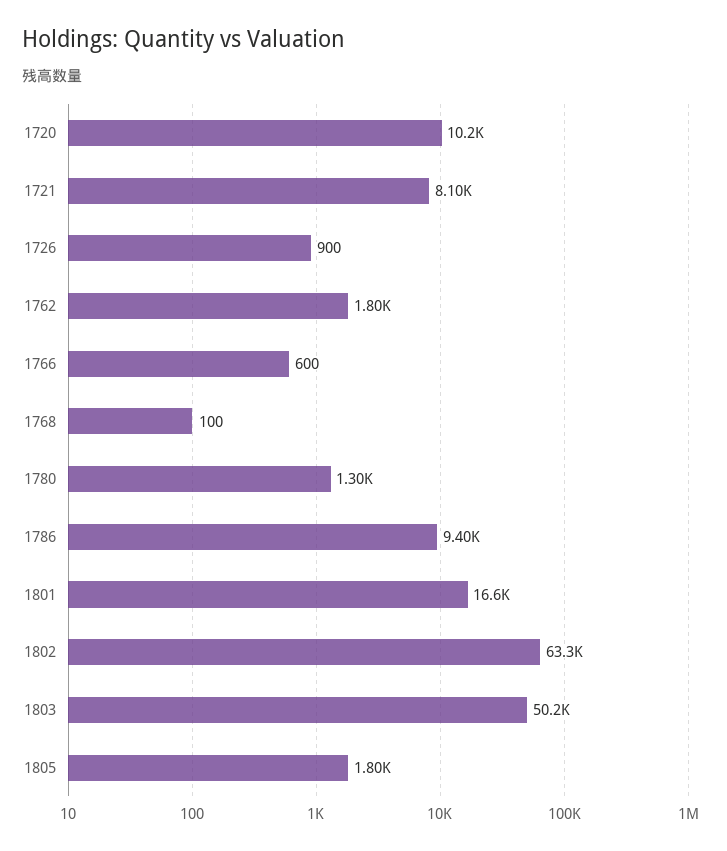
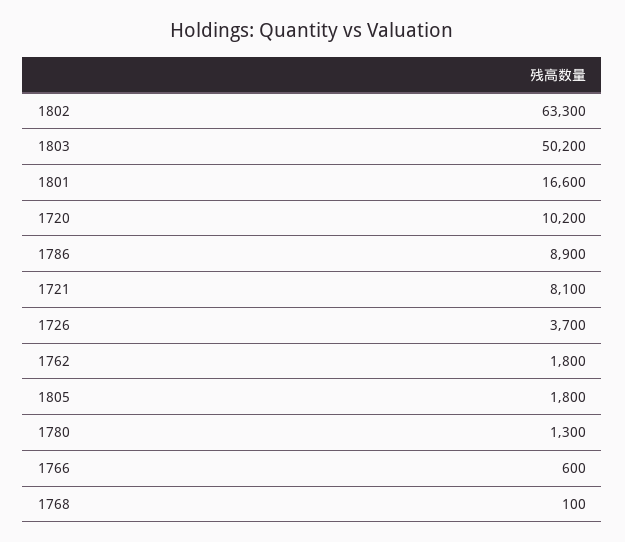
1726: 900 -> 3700
1786: 9400 -> 8900

